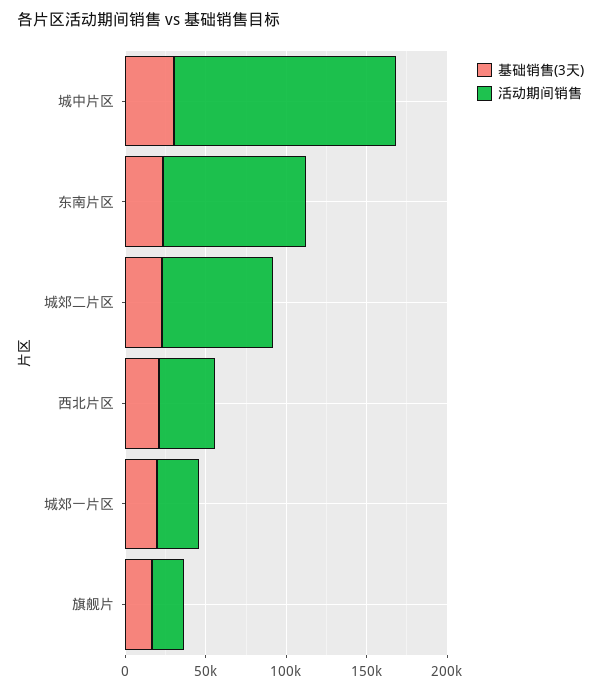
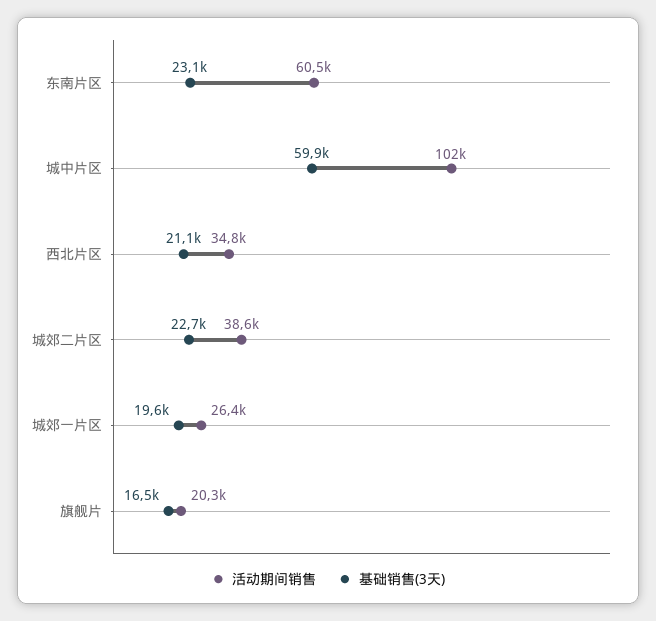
基础销售(3天), 城中片区: 30000 -> 59900
活动期间销售, 城中片区: 140000 -> 102000
活动期间销售, 东南片区: 90000 -> 60500
活动期间销售, 城郊二片区: 70000 -> 38600

